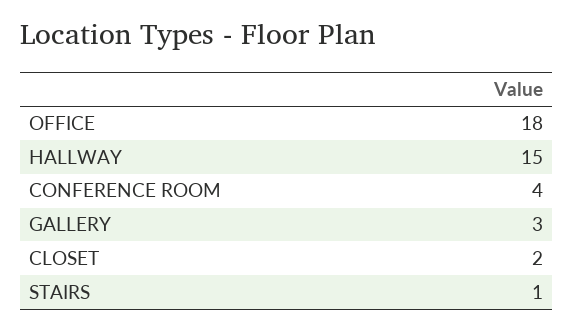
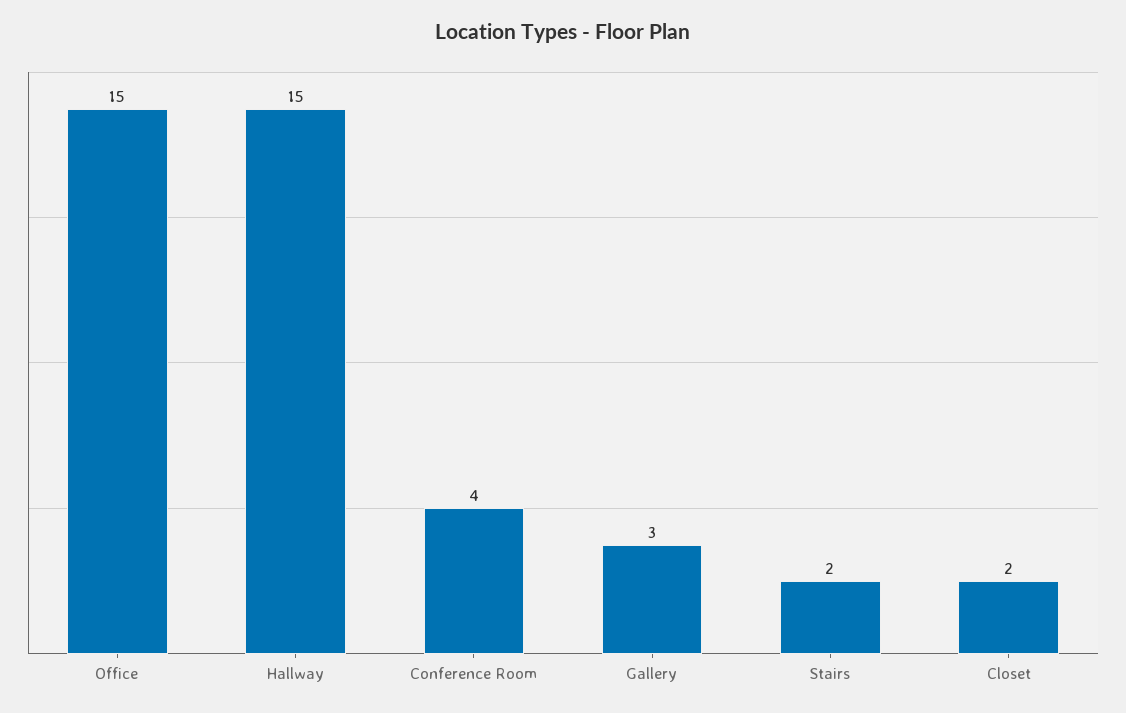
OFFICE: 18 -> 15
STAIRS: 1 -> 2

